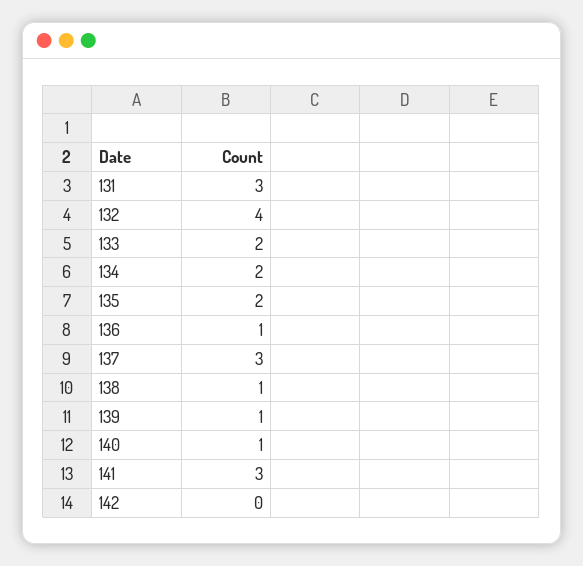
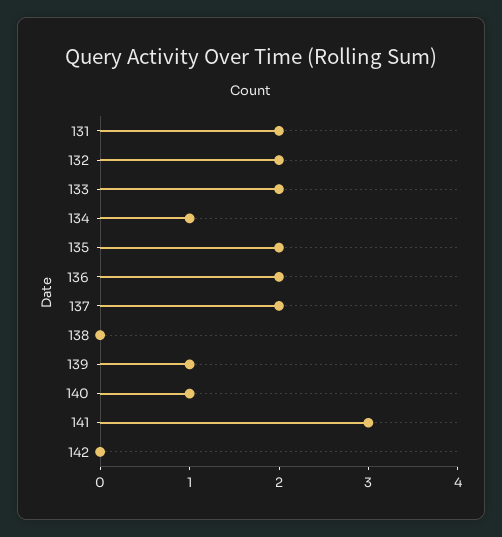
131: 3 -> 2
132: 4 -> 2
134: 2 -> 1
136: 1 -> 2
137: 3 -> 2
138: 1 -> 0

